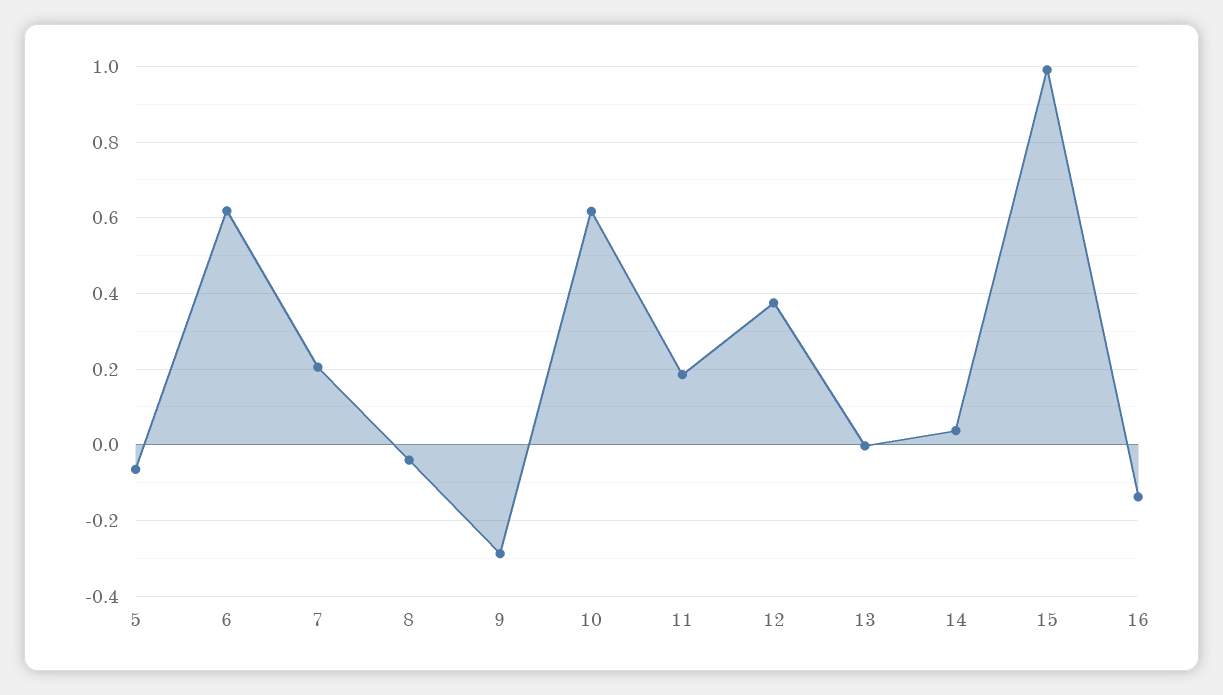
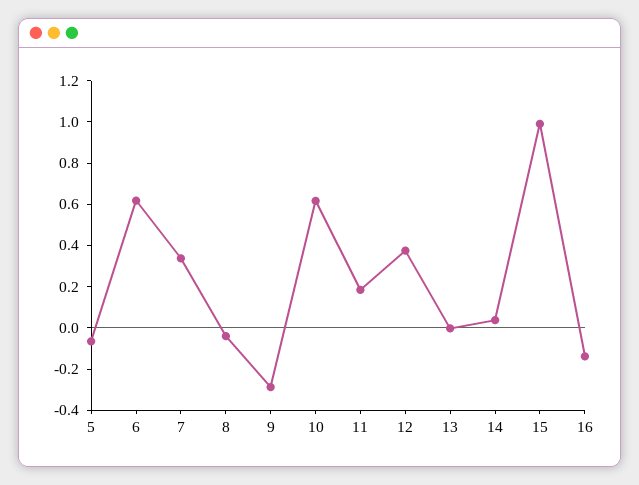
7: 0.2 -> 0.35

